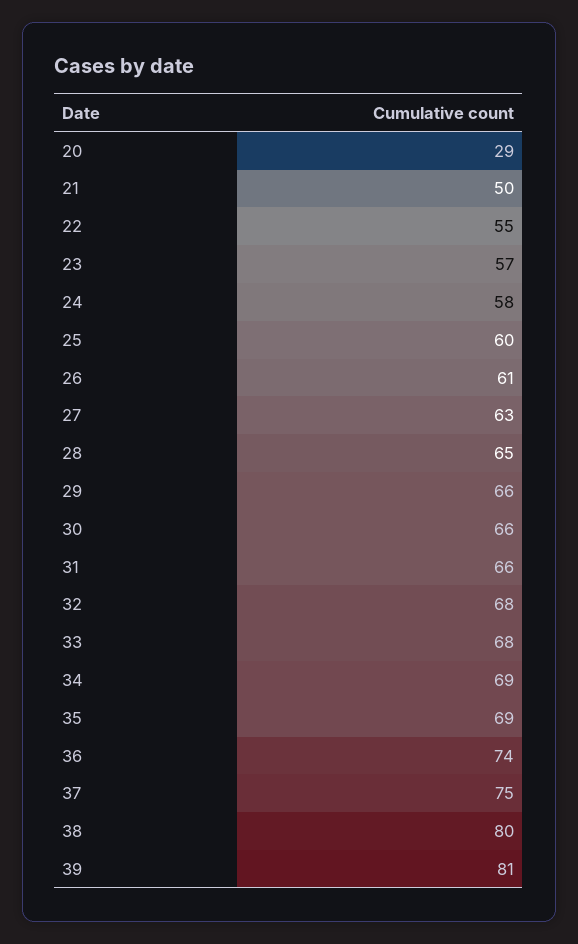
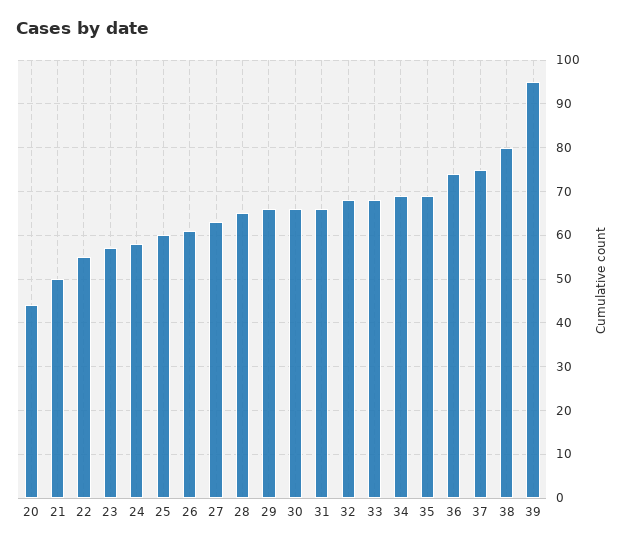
20: 29 -> 45
39: 81 -> 95

